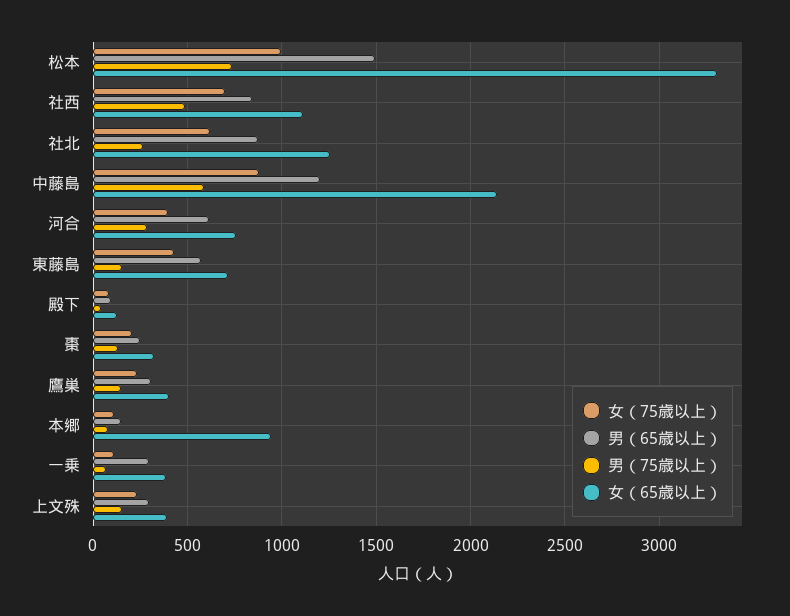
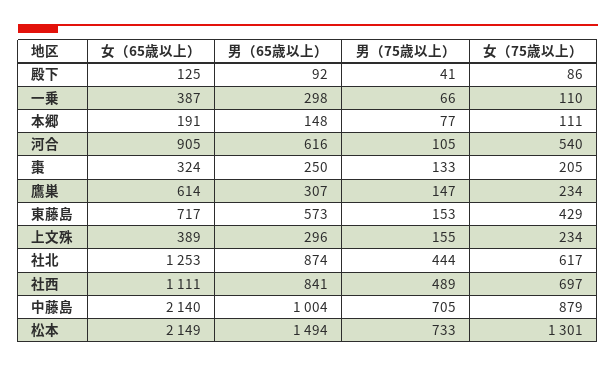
女（75歳以上）, 松本: 1000 -> 1301
女（65歳以上）, 松本: 3300 -> 2149
男（75歳以上）, 社北: 250 -> 444
男（65歳以上）, 中藤島: 1200 -> 1004
男（75歳以上）, 中藤島: 600 -> 705
女（75歳以上）, 河合: 400 -> 540
男（75歳以上）, 河合: 300 -> 105
女（65歳以上）, 河合: 750 -> 905
女（65歳以上）, 鷹巣: 400 -> 614
女（65歳以上）, 本郷: 950 -> 191

